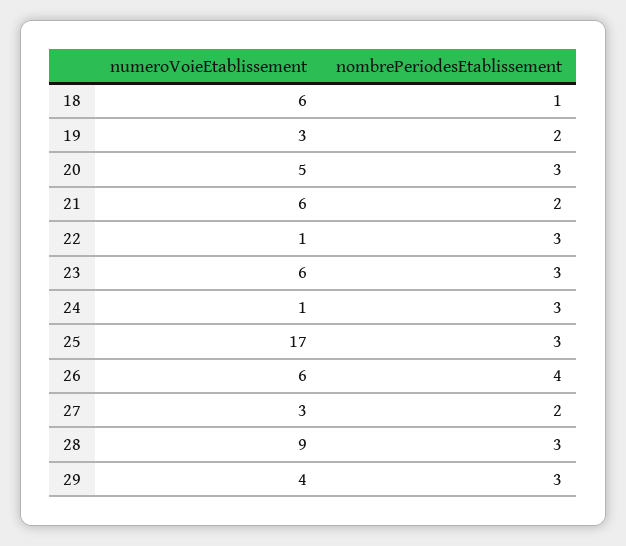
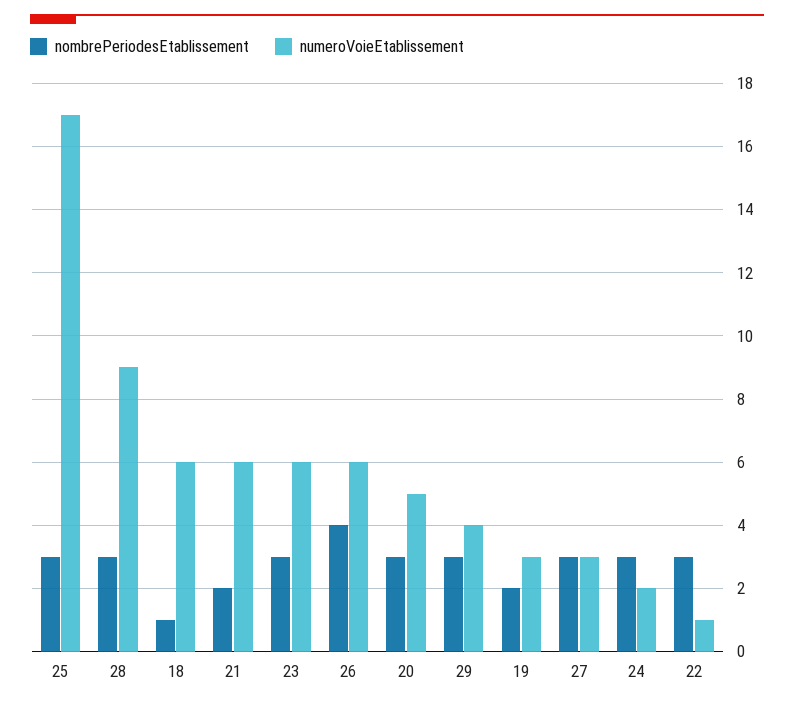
numeroVoieEtablissement, 24: 1 -> 2
nombrePeriodesEtablissement, 27: 2 -> 3

